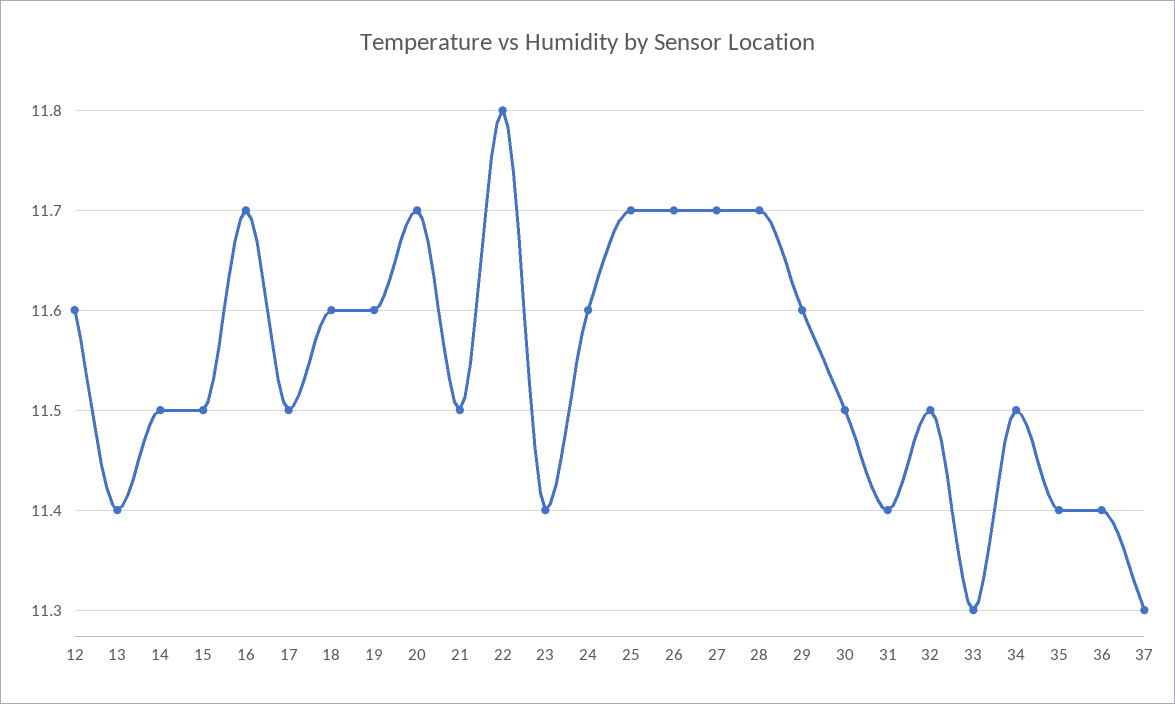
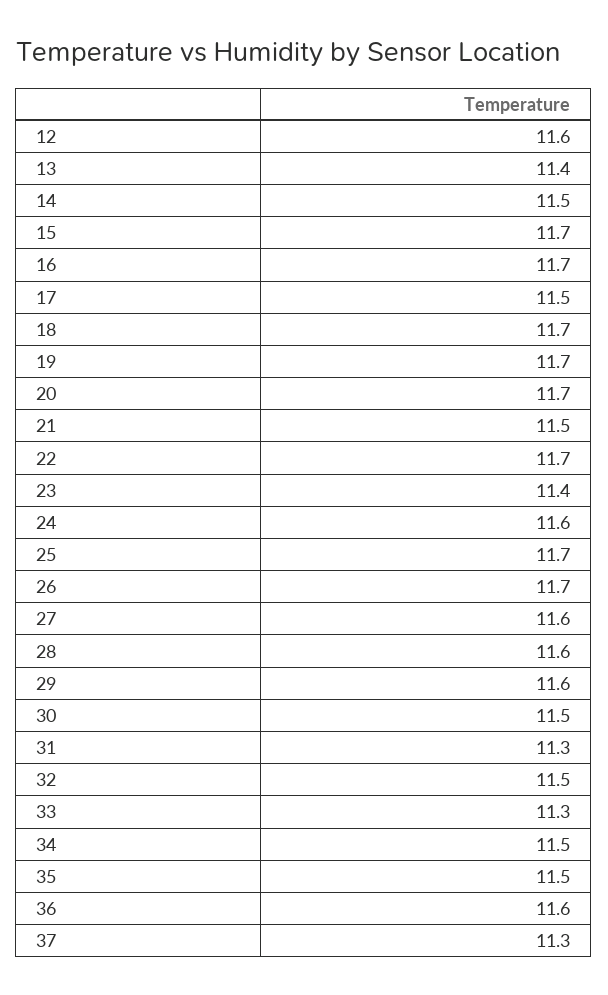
15: 11.5 -> 11.7
18: 11.6 -> 11.7
19: 11.6 -> 11.7
22: 11.8 -> 11.7
27: 11.7 -> 11.6
28: 11.7 -> 11.6
31: 11.4 -> 11.3
35: 11.4 -> 11.5
36: 11.4 -> 11.6

